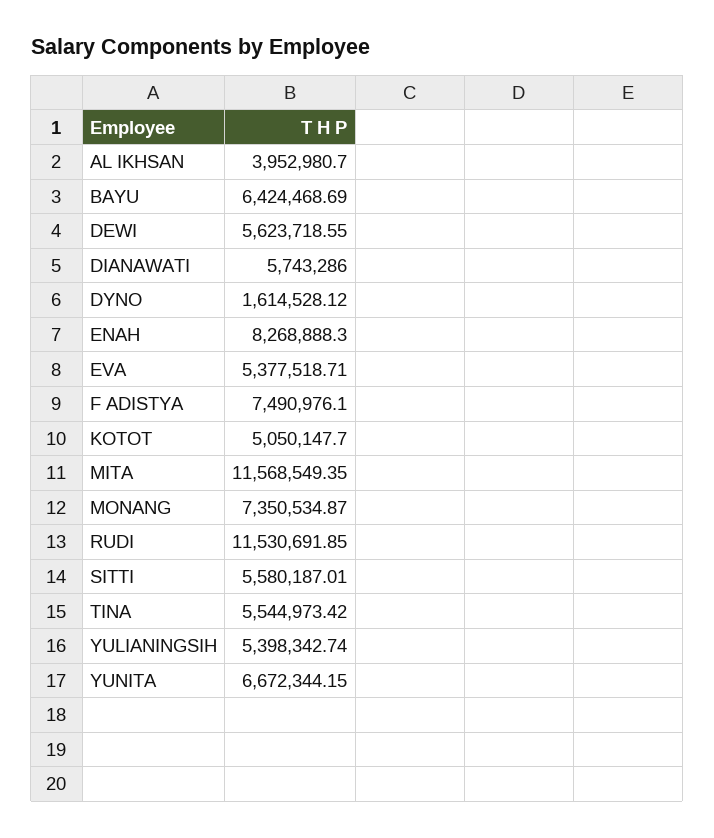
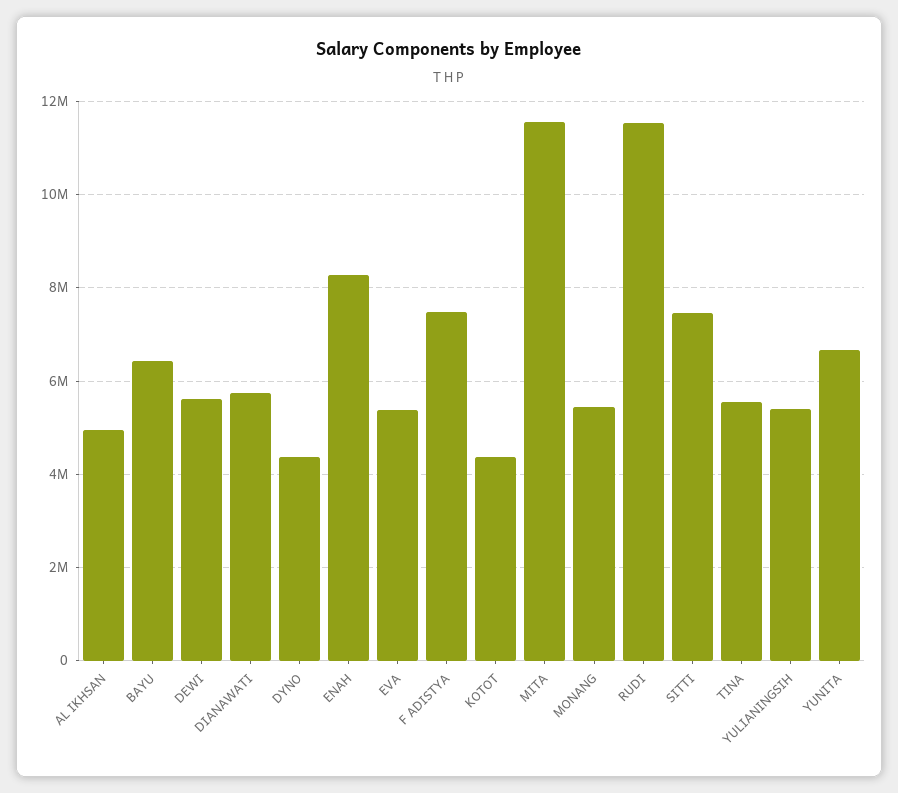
AL IKHSAN: 3952980.7 -> 5000000
DYNO: 1614528.12 -> 4400000
KOTOT: 5050147.7 -> 4400000
MONANG: 7350534.87 -> 5400000
SITTI: 5580187.01 -> 7400000

